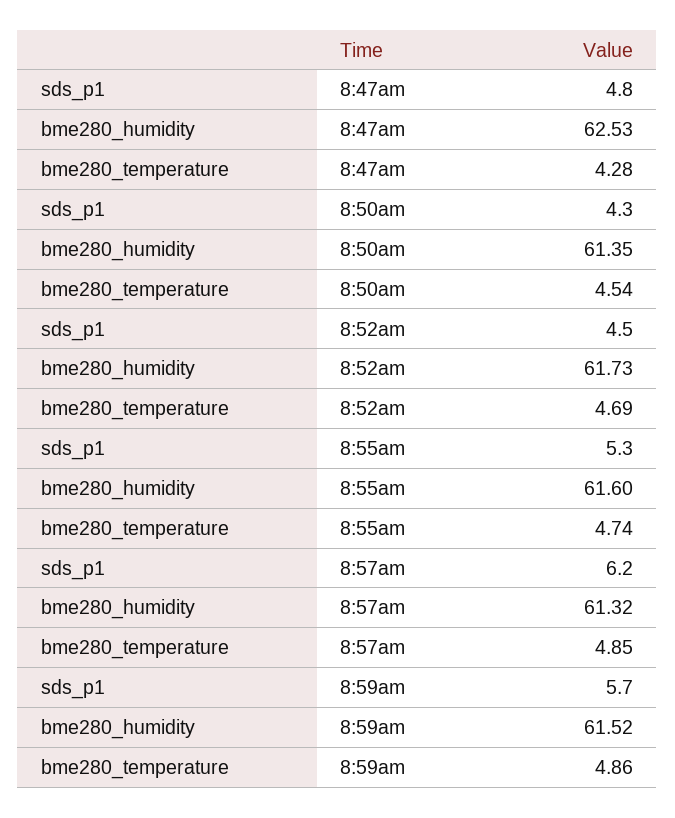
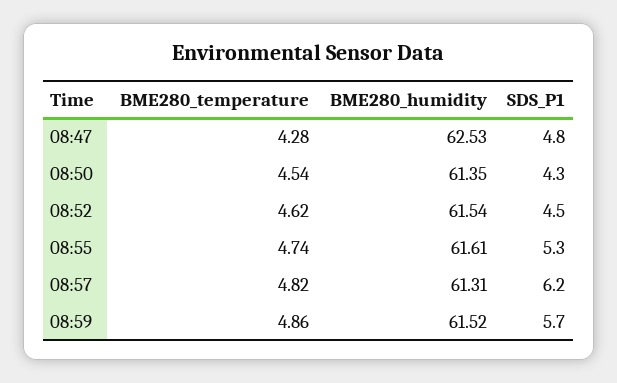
bme280_humidity, 8:52am: 61.73 -> 61.54
bme280_temperature, 8:52am: 4.69 -> 4.62
bme280_humidity, 8:55am: 61.6 -> 61.61
bme280_humidity, 8:57am: 61.32 -> 61.31
bme280_temperature, 8:57am: 4.85 -> 4.82

